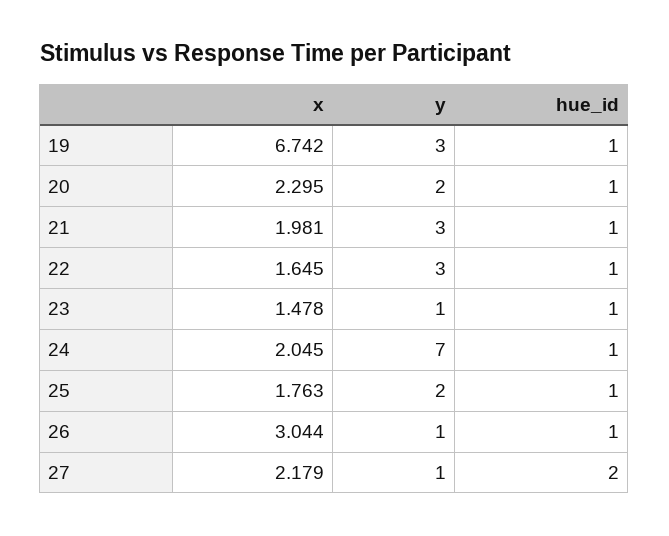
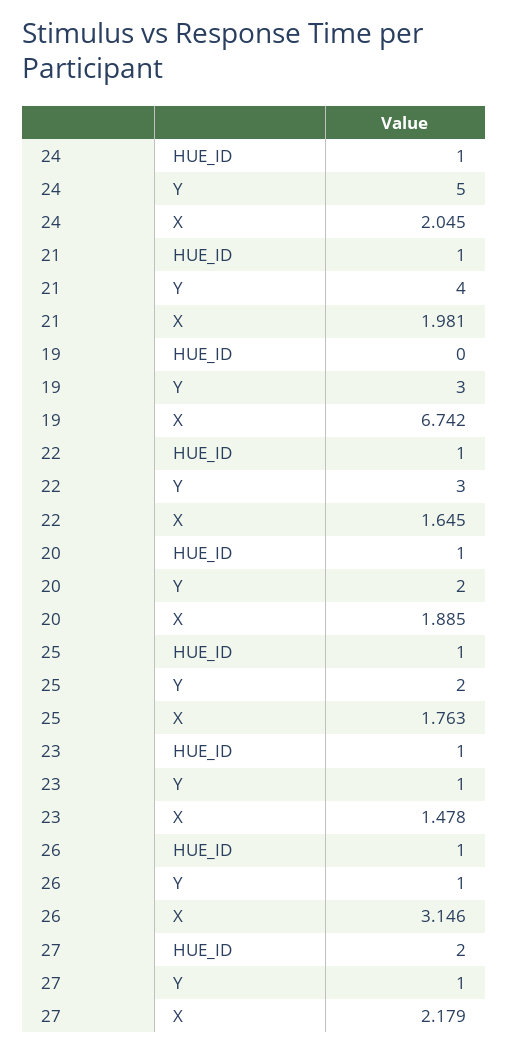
hue_id, 19: 1 -> 0
x, 20: 2.295 -> 1.885
y, 21: 3 -> 4
y, 24: 7 -> 5
x, 26: 3.044 -> 3.146

